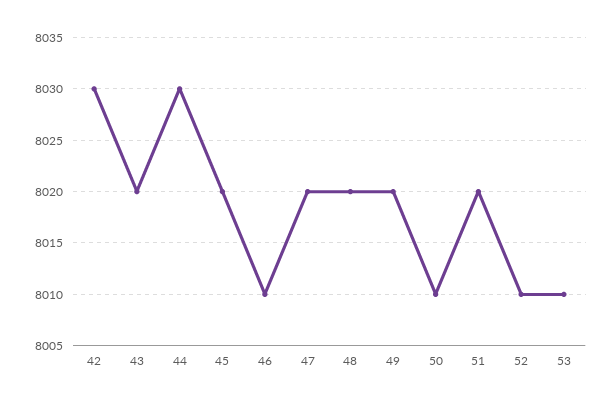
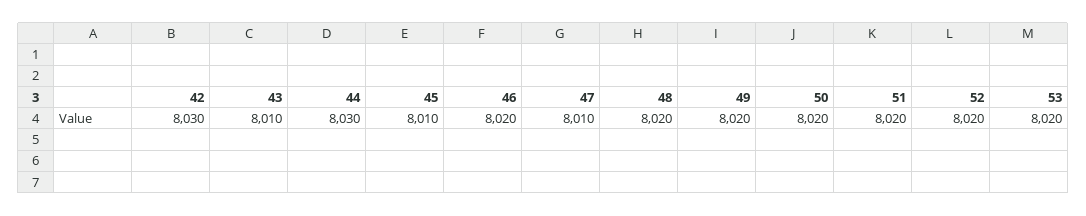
43: 8020 -> 8010
45: 8020 -> 8010
46: 8010 -> 8020
47: 8020 -> 8010
50: 8010 -> 8020
52: 8010 -> 8020
53: 8010 -> 8020

